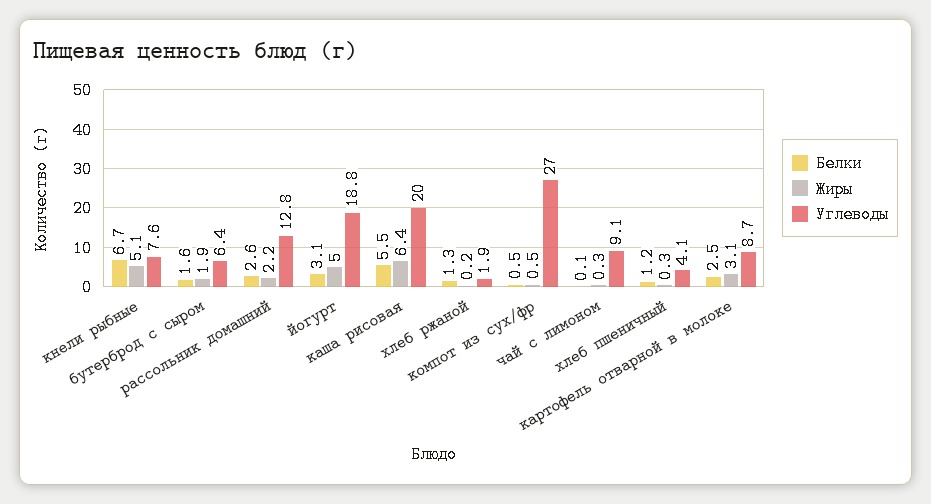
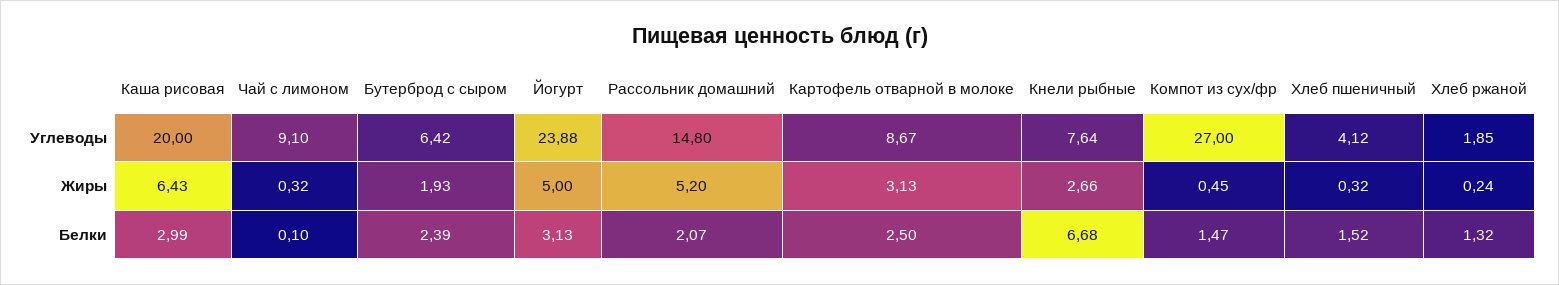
Жиры, кнели рыбные: 5.1 -> 2.66
Белки, бутерброд с сыром: 1.6 -> 2.39
Белки, рассольник домашний: 2.6 -> 2.07
Жиры, рассольник домашний: 2.2 -> 5.2
Углеводы, рассольник домашний: 12.8 -> 14.8
Углеводы, йогурт: 18.8 -> 23.88
Белки, каша рисовая: 5.5 -> 2.99
Белки, компот из сух/фр: 0.5 -> 1.47
Белки, хлеб пшеничный: 1.2 -> 1.52

